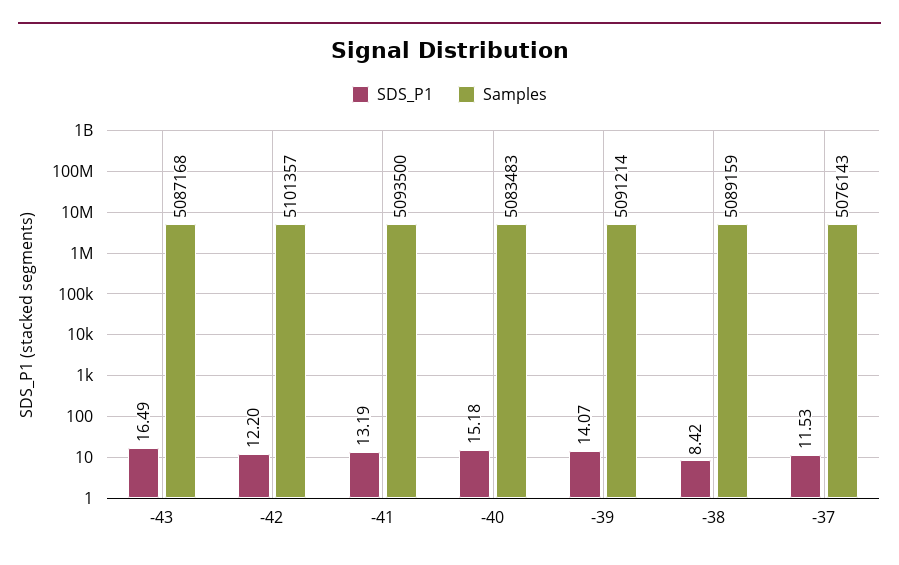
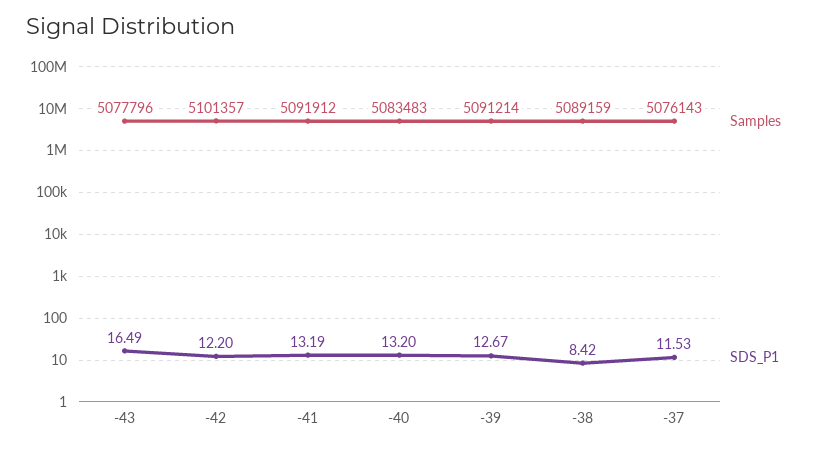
Samples, -43: 5087168 -> 5077796
Samples, -41: 5093500 -> 5091912
SDS_P1, -40: 15.18 -> 13.2
SDS_P1, -39: 14.07 -> 12.67

